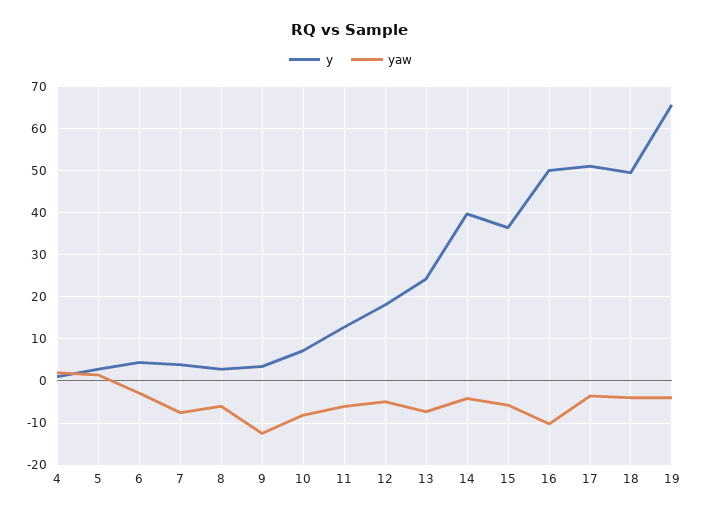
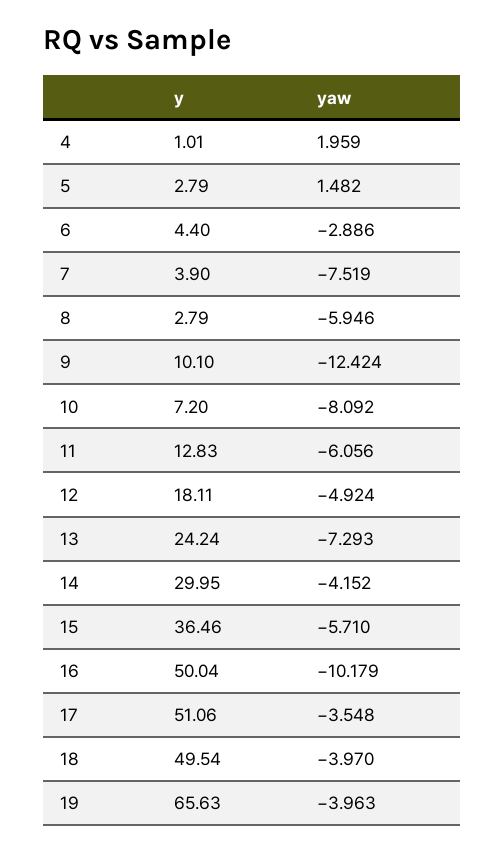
y, 9: 4 -> 10.1
y, 14: 40 -> 29.95

